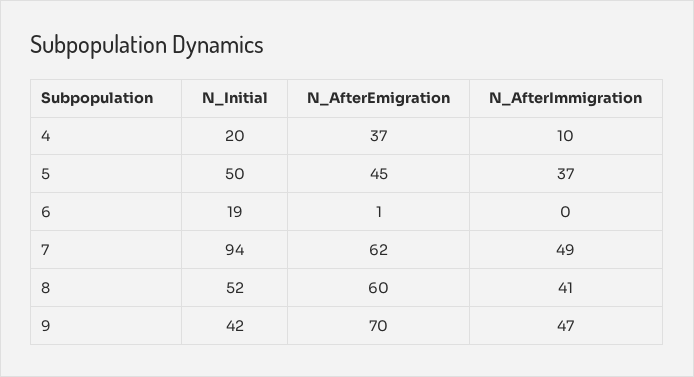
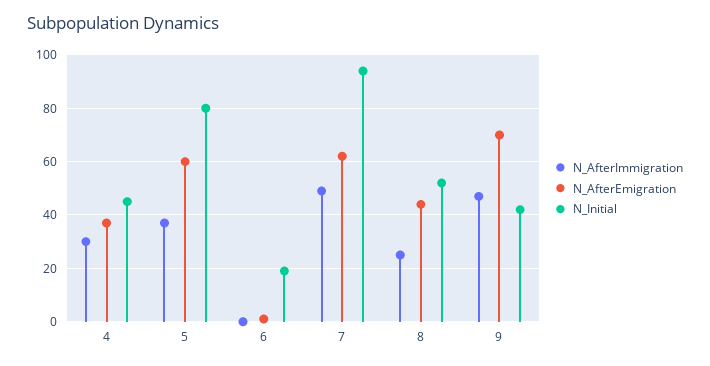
N_Initial, 4: 20 -> 45
N_AfterImmigration, 4: 10 -> 30
N_Initial, 5: 50 -> 80
N_AfterEmigration, 5: 45 -> 60
N_AfterEmigration, 8: 60 -> 45
N_AfterImmigration, 8: 41 -> 25

